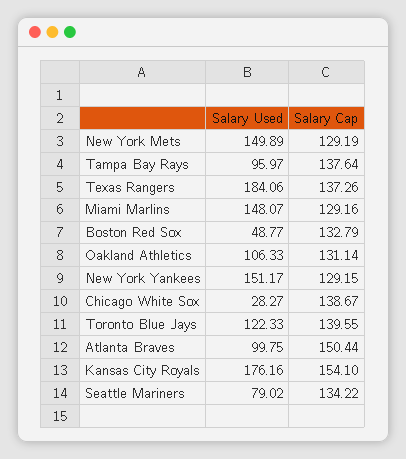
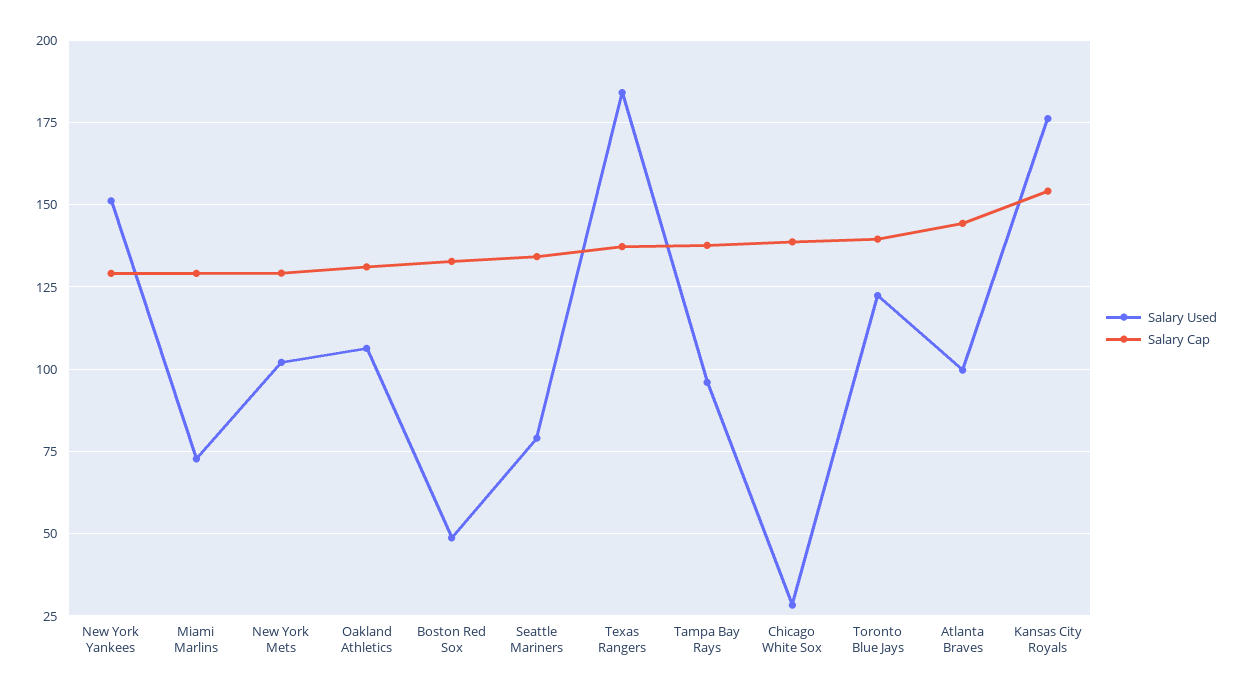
Salary Used, New York Mets: 149.89 -> 102.5
Salary Used, Miami Marlins: 148.07 -> 72.5
Salary Cap, Atlanta Braves: 150.44 -> 145

